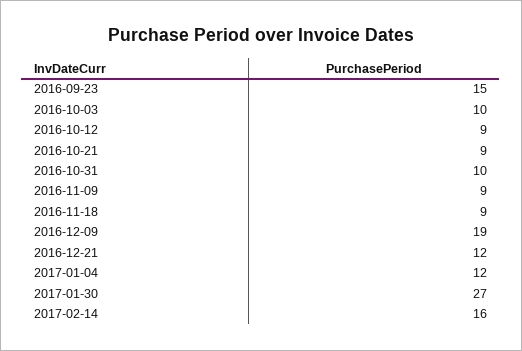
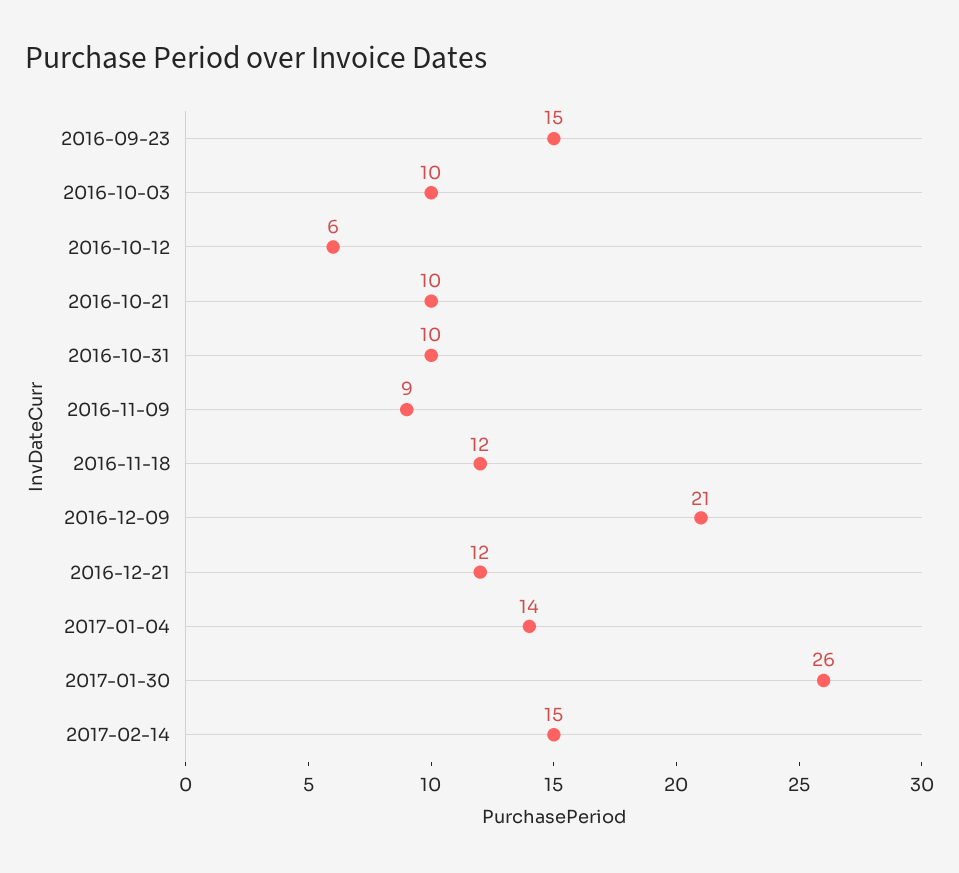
2016-10-12: 9 -> 6
2016-10-21: 9 -> 10
2016-11-18: 9 -> 12
2016-12-09: 19 -> 21
2017-01-04: 12 -> 14
2017-01-30: 27 -> 26
2017-02-14: 16 -> 15

